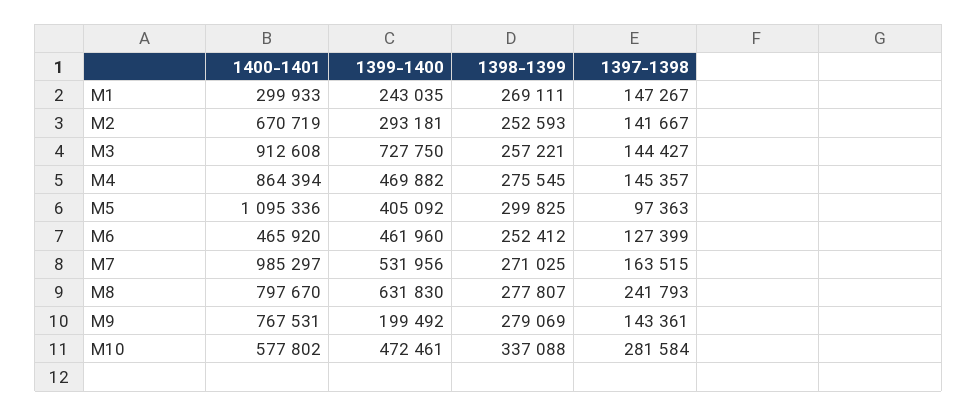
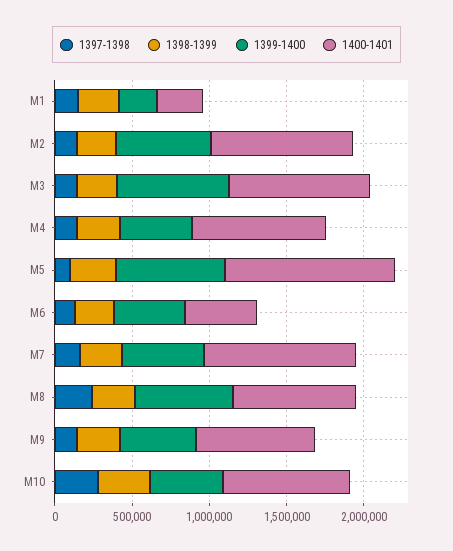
1400-1401, M2: 670719 -> 900000
1399-1400, M2: 293181 -> 600000
1399-1400, M5: 405092 -> 700000
1399-1400, M9: 199492 -> 500000
1400-1401, M10: 577802 -> 800000

